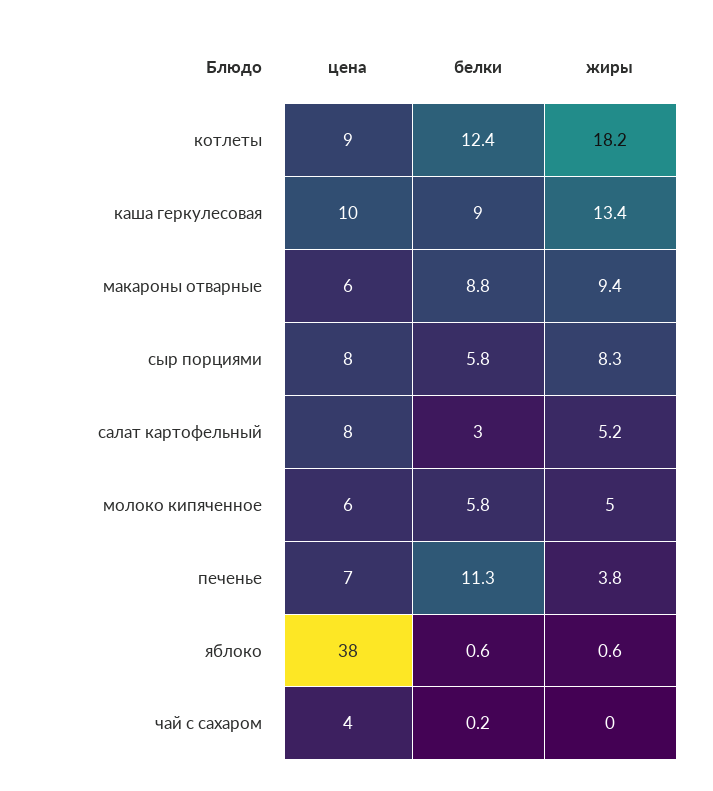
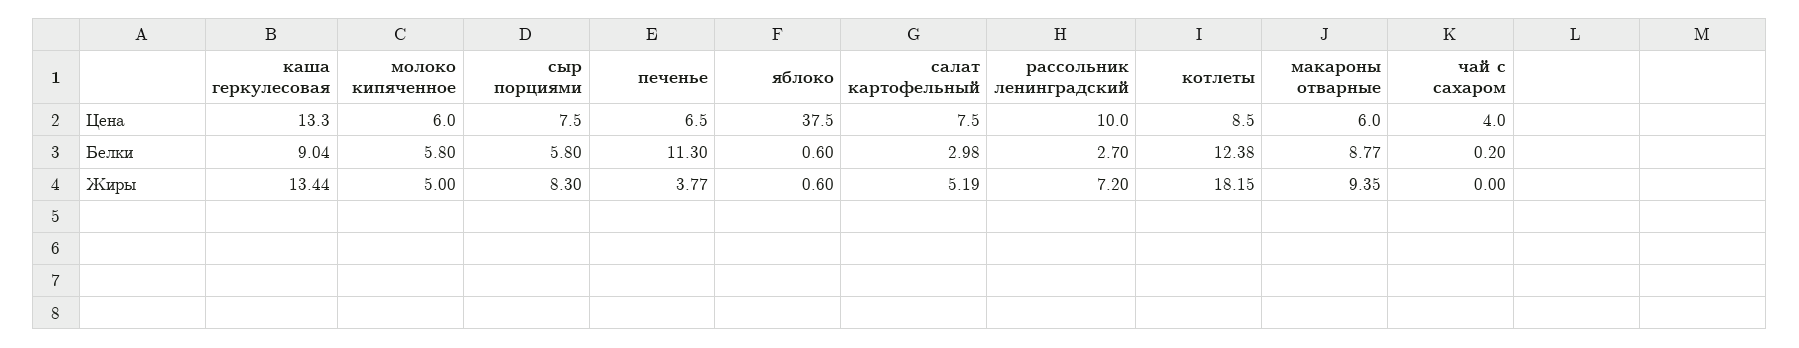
цена, каша геркулесовая: 10 -> 13.3
цена, рассольник ленинградский: none -> 10
белки, рассольник ленинградский: none -> 2.7
жиры, рассольник ленинградский: none -> 7.2

